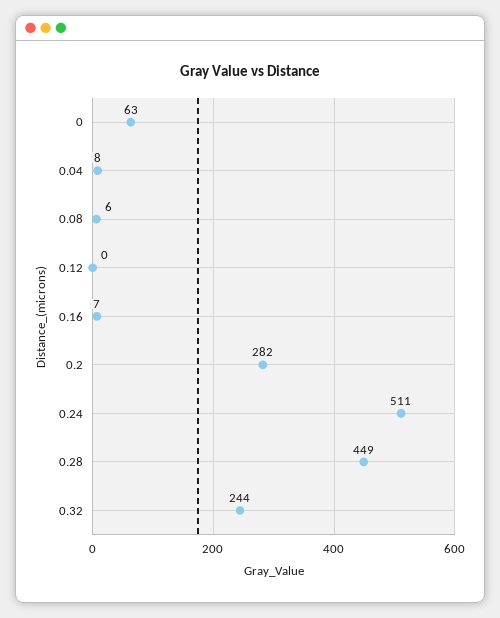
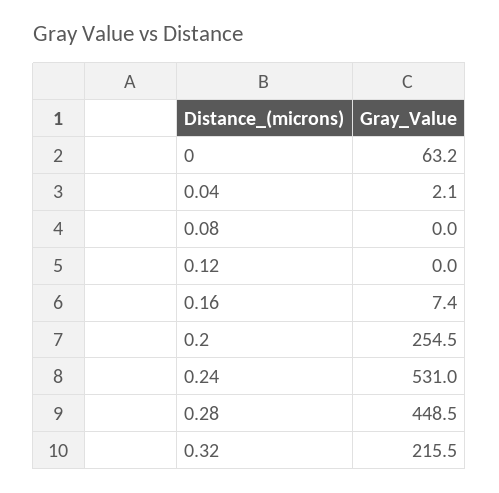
0.04: 8 -> 2.1
0.08: 6 -> 0
0.2: 282 -> 254.5
0.24: 511 -> 531
0.32: 244 -> 215.5

